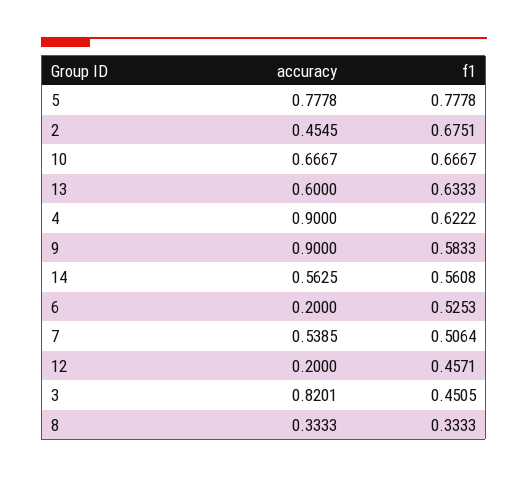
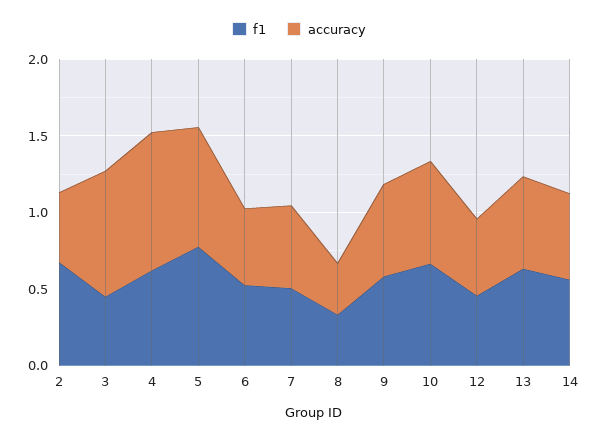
accuracy, 9: 0.9 -> 0.6
accuracy, 6: 0.2 -> 0.5
accuracy, 12: 0.2 -> 0.5

